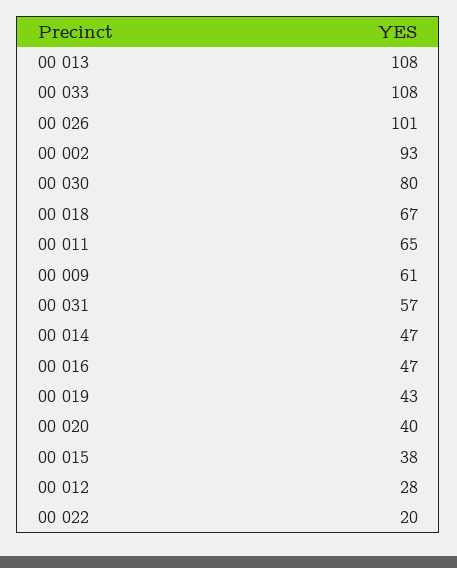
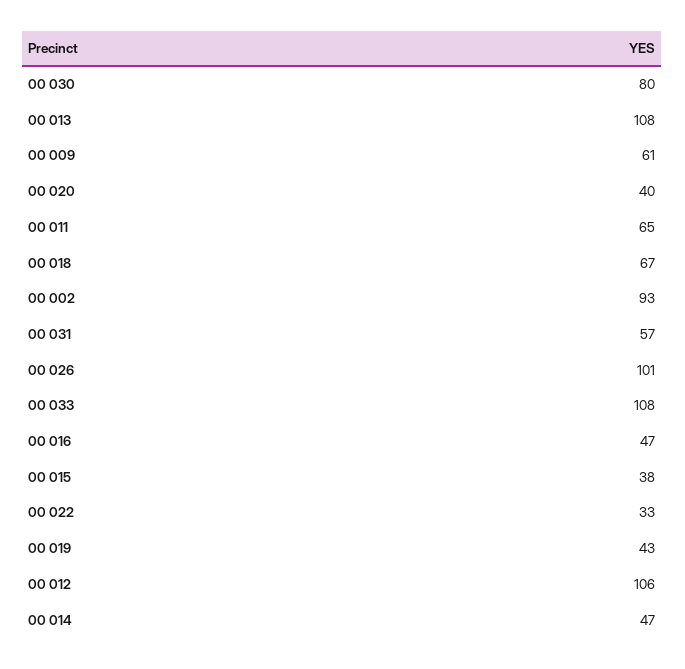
00 012: 28 -> 106
00 022: 20 -> 33

